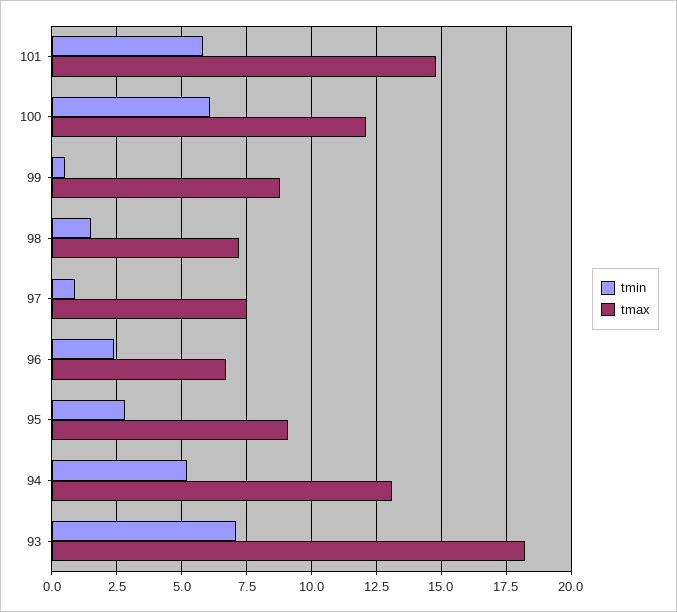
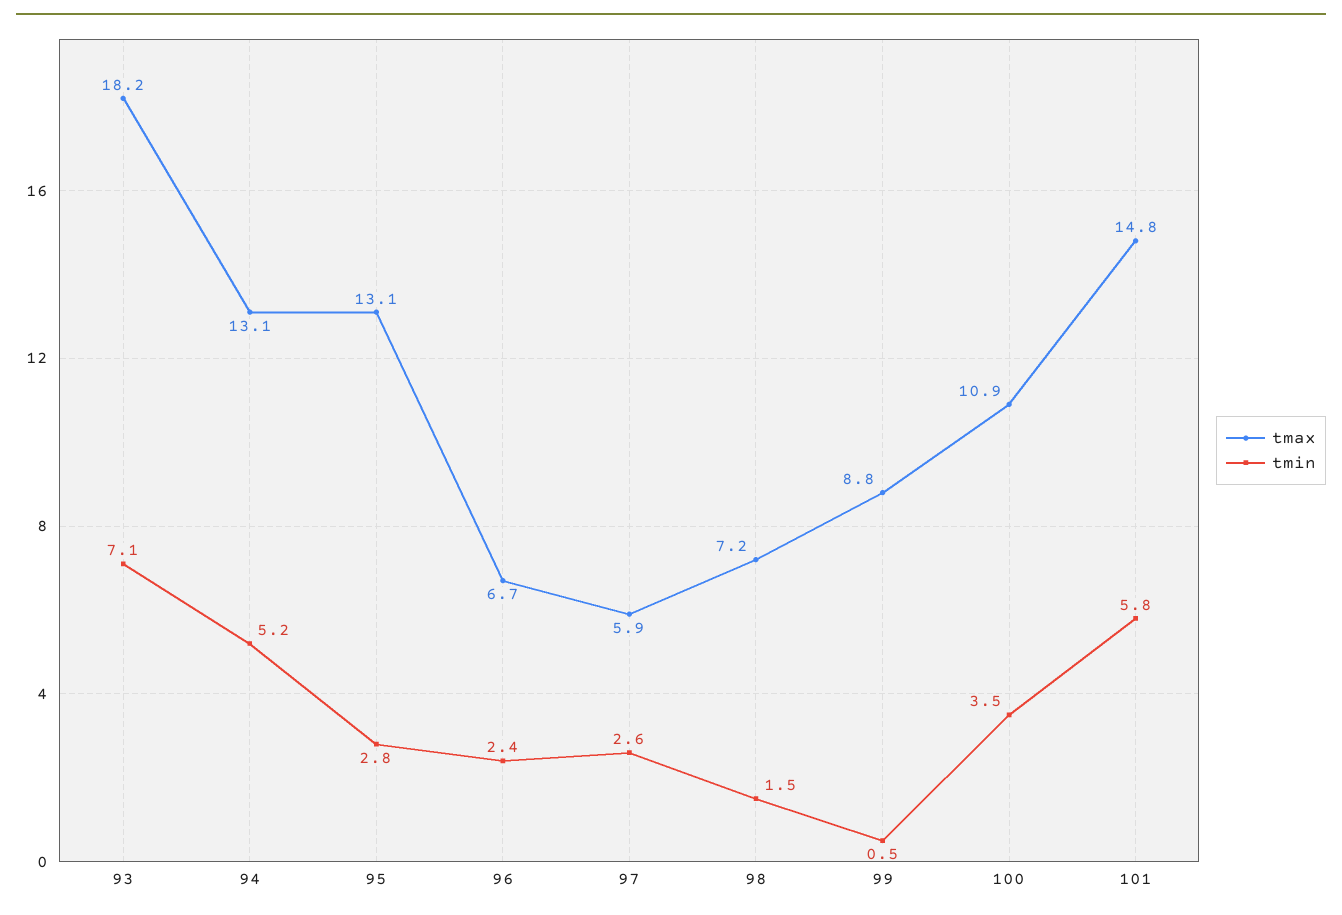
tmin, 100: 6 -> 3.5
tmax, 100: 12 -> 10.9
tmin, 97: 1 -> 2.6
tmax, 97: 7.5 -> 5.9
tmax, 95: 9 -> 13.1

